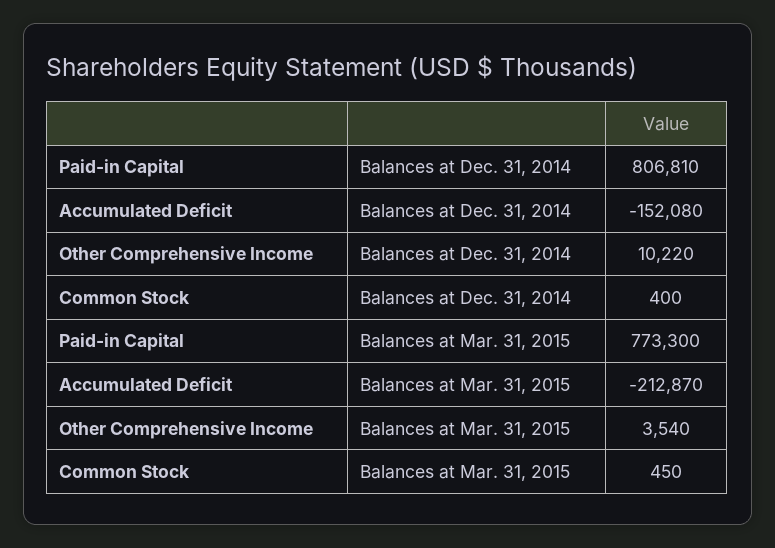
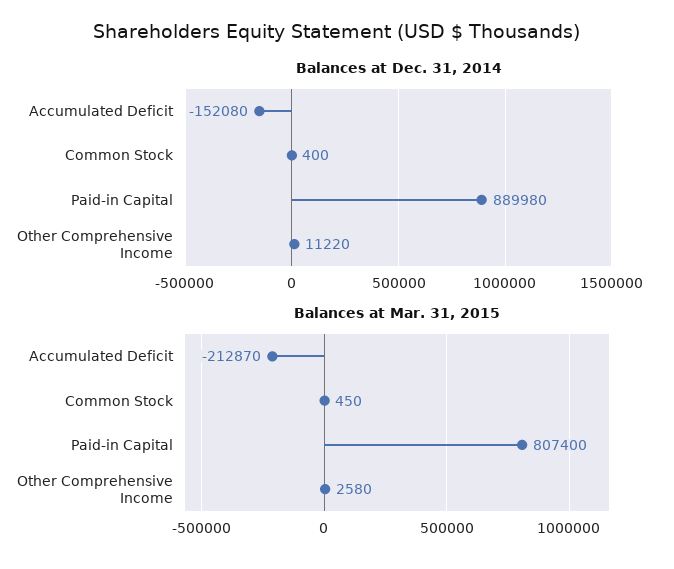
Balances at Dec. 31, 2014, Paid-in Capital: 806810 -> 889980
Balances at Dec. 31, 2014, Other Comprehensive Income: 10220 -> 11220
Balances at Mar. 31, 2015, Paid-in Capital: 773300 -> 807400
Balances at Mar. 31, 2015, Other Comprehensive Income: 3540 -> 2580

